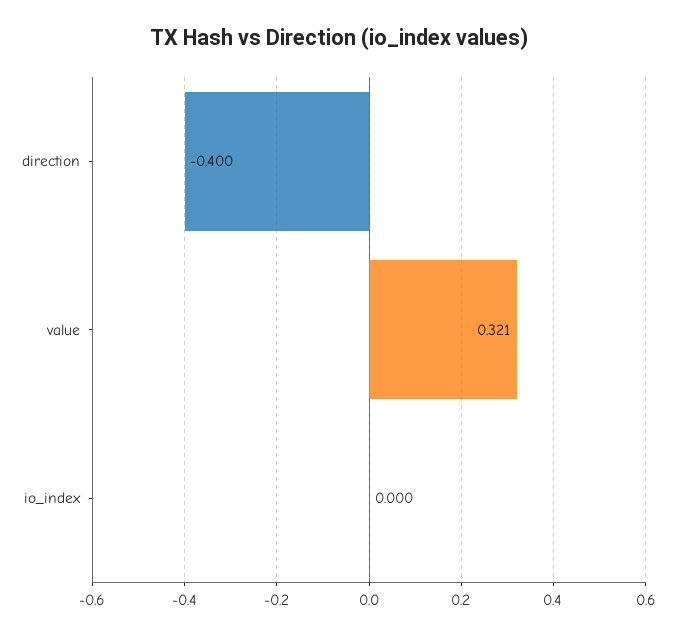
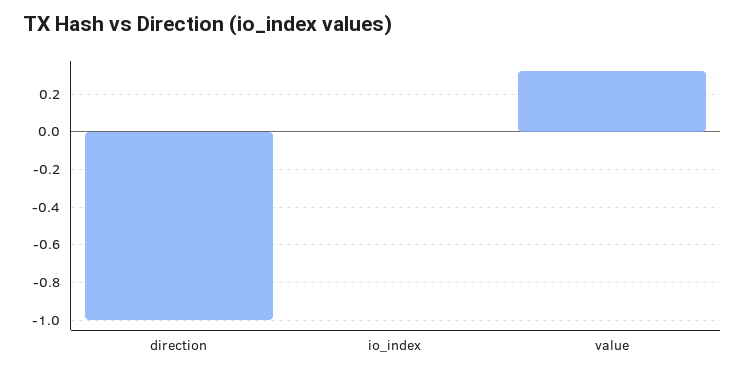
direction: -0.4 -> -1

